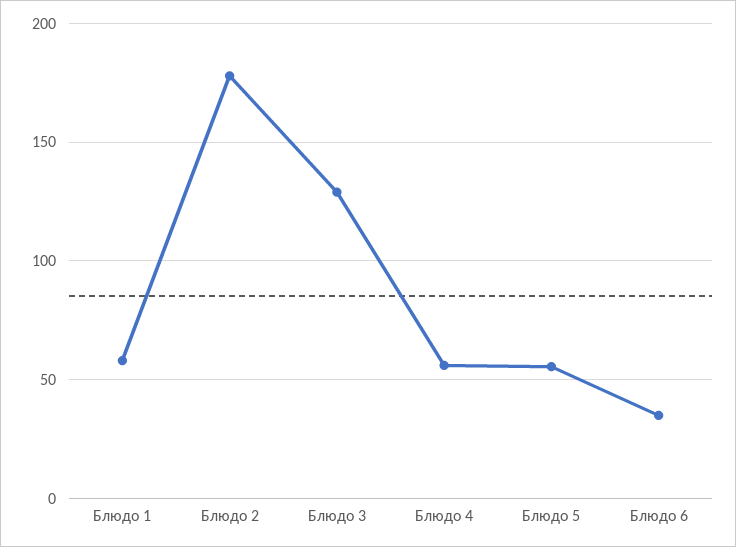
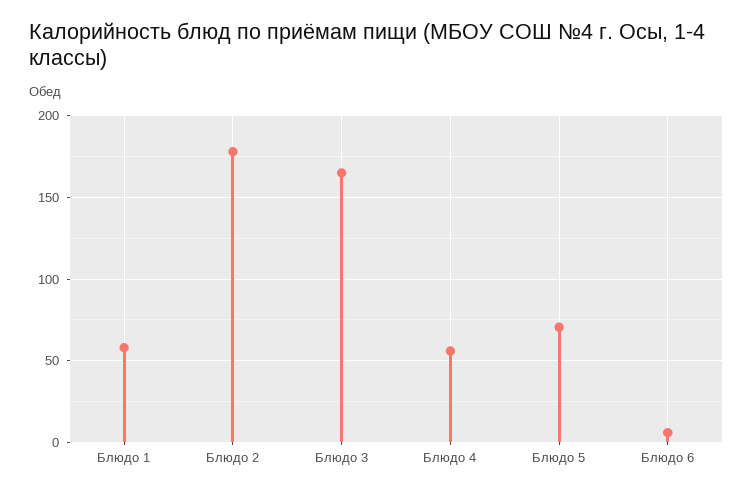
Блюдо 3: 130 -> 165
Блюдо 5: 55 -> 70
Блюдо 6: 35 -> 5

